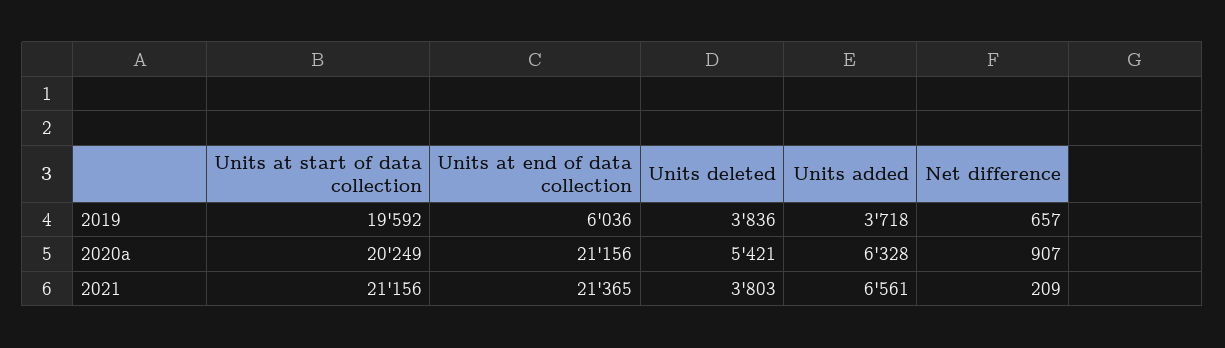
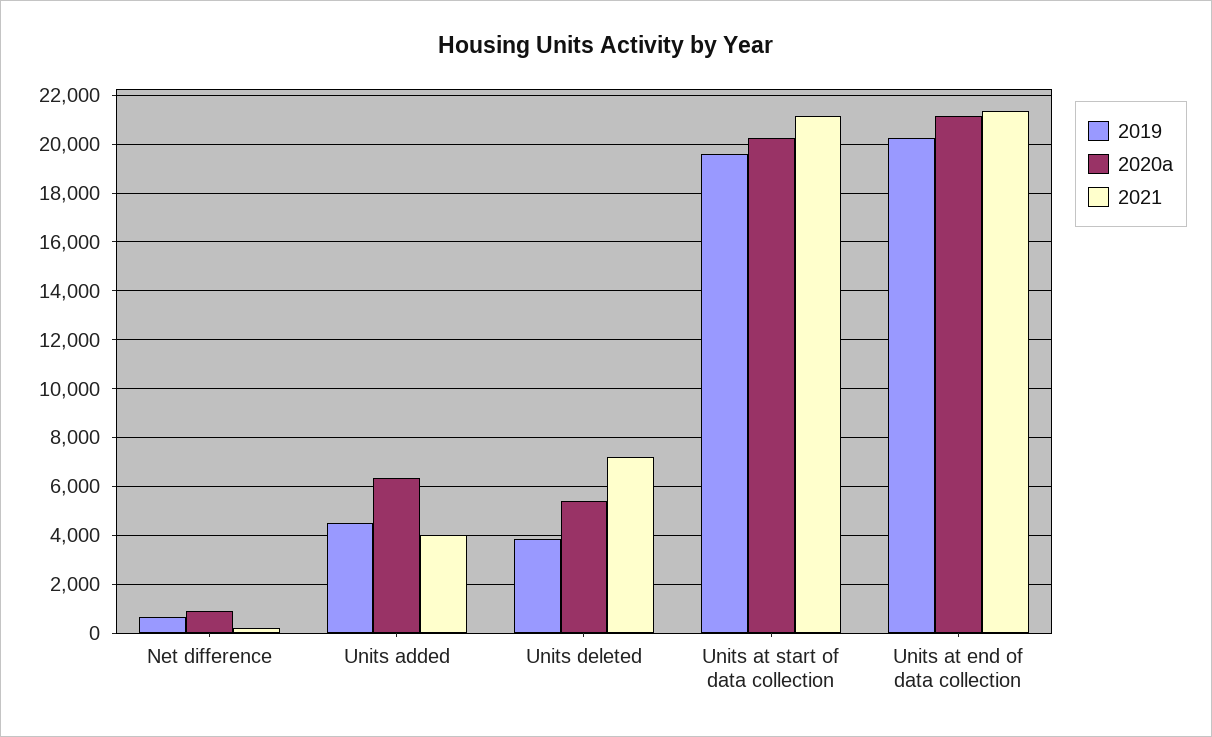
2019, Units at end of data collection: 6036 -> 20250
2019, Units added: 3718 -> 4500
2021, Units deleted: 3803 -> 7250
2021, Units added: 6561 -> 4000

